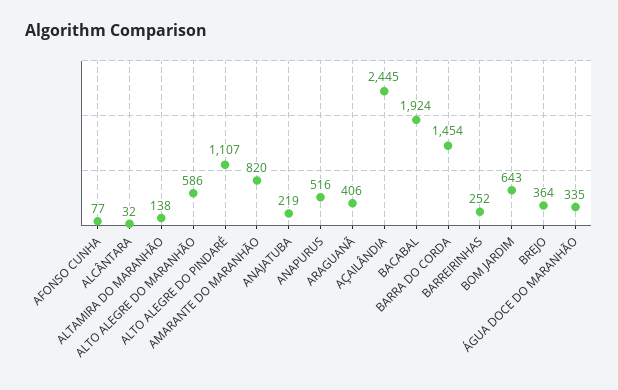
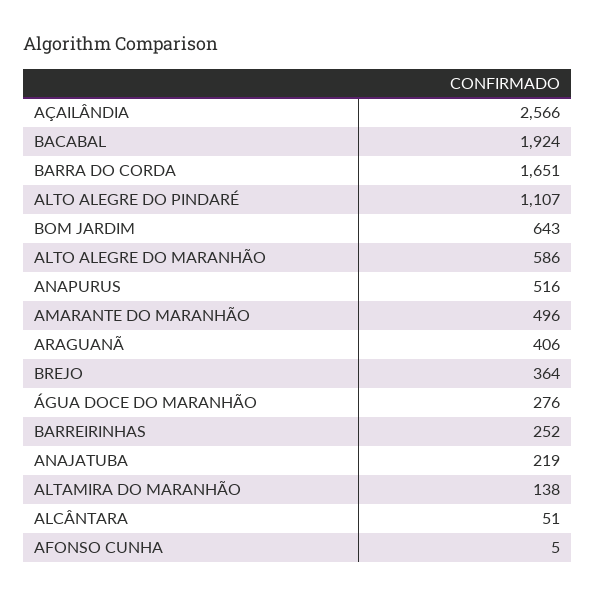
AFONSO CUNHA: 77 -> 5
ALCÂNTARA: 32 -> 51
AMARANTE DO MARANHÃO: 820 -> 496
AÇAILÂNDIA: 2445 -> 2566
BARRA DO CORDA: 1454 -> 1651
ÁGUA DOCE DO MARANHÃO: 335 -> 276

